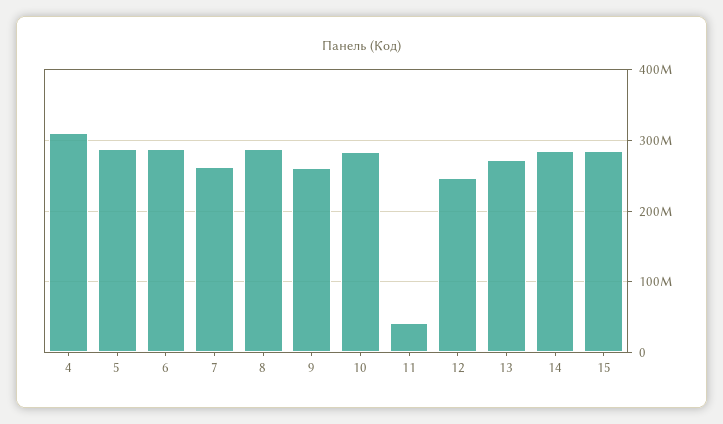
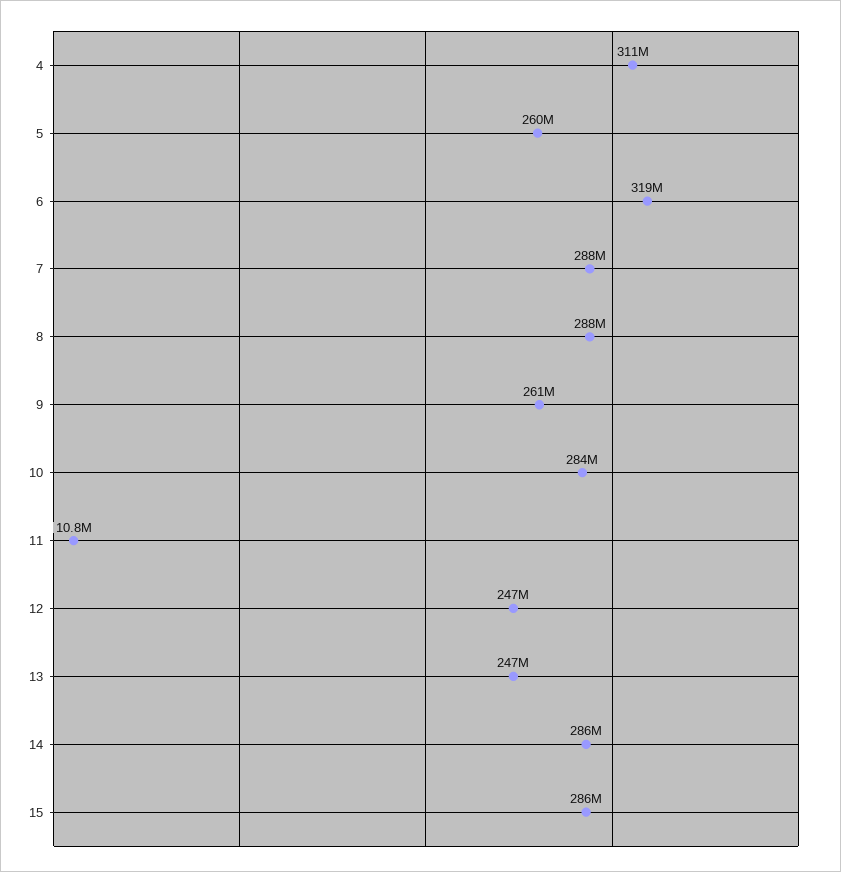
5: 290000000 -> 260000000
6: 290000000 -> 319000000
7: 260000000 -> 288000000
11: 40000000 -> 10800000
13: 270000000 -> 247000000

